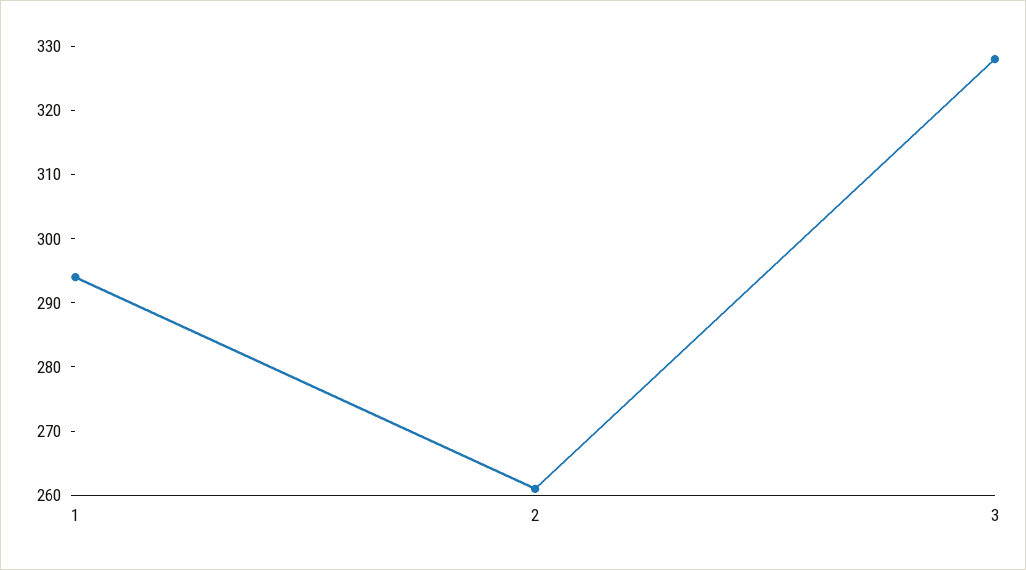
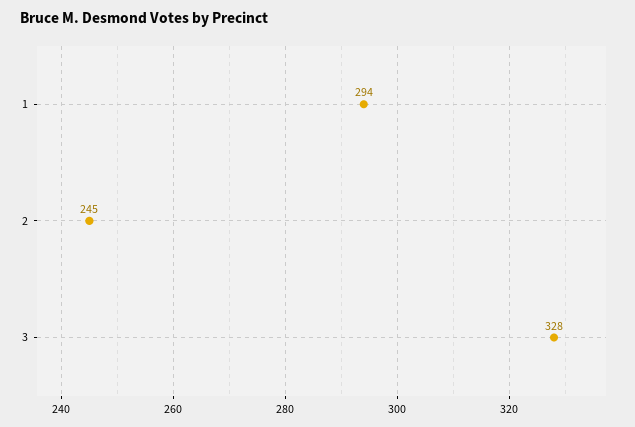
2: 260 -> 245

